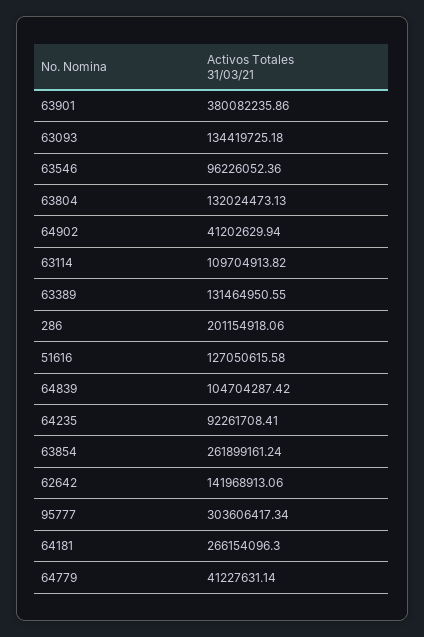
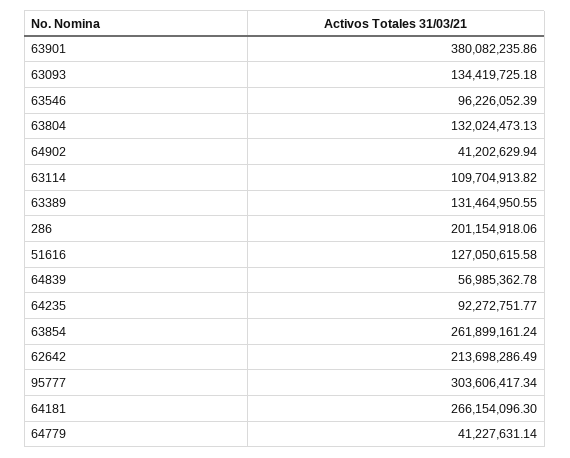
63546: 96226052.36 -> 96226052.39
64839: 104704287.42 -> 56985362.78
64235: 92261708.41 -> 92272751.77
62642: 141968913.06 -> 213698286.49

